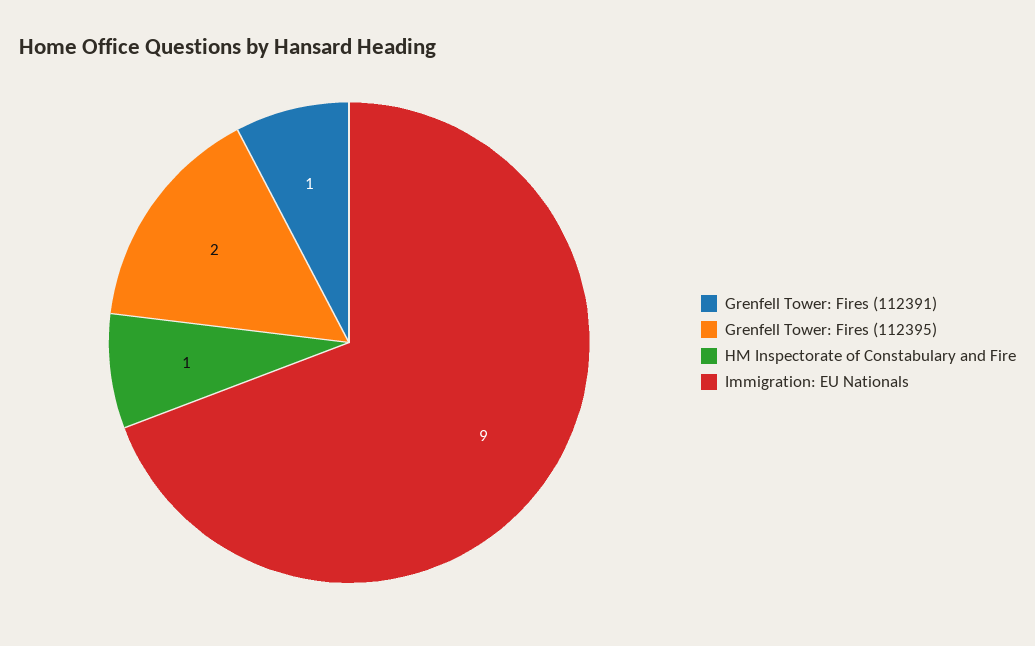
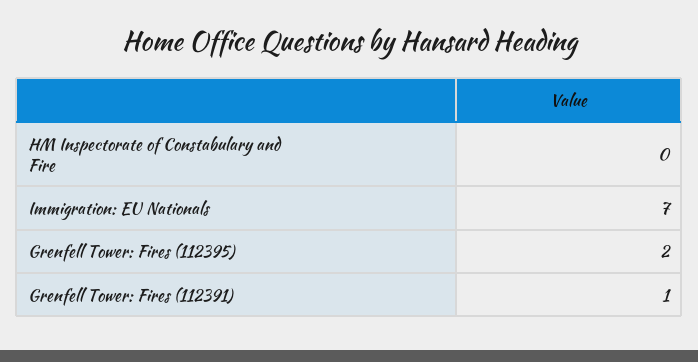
HM Inspectorate of Constabulary and Fire: 1 -> 0
Immigration: EU Nationals: 9 -> 7

